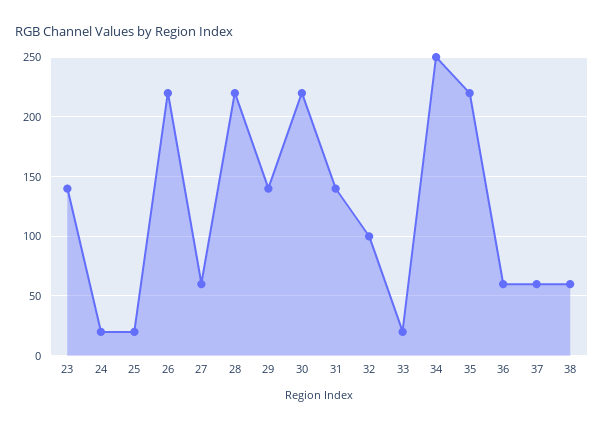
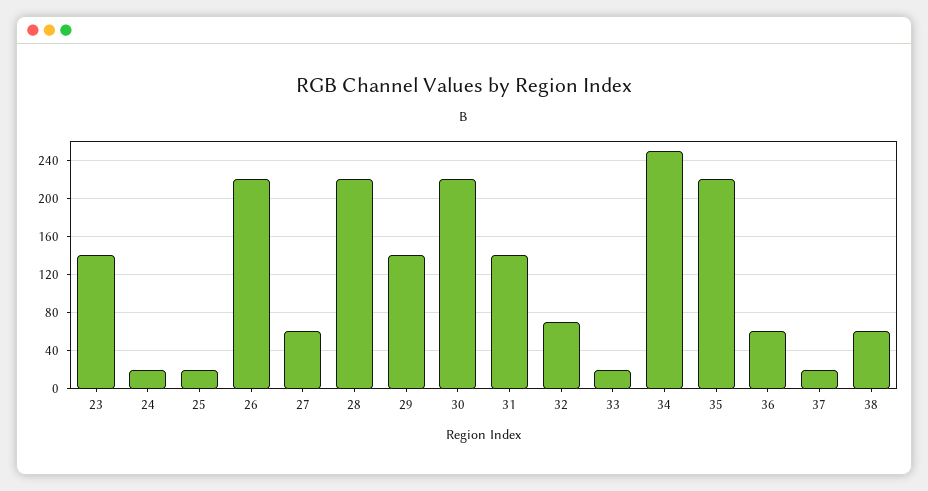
32: 100 -> 70
37: 60 -> 20

